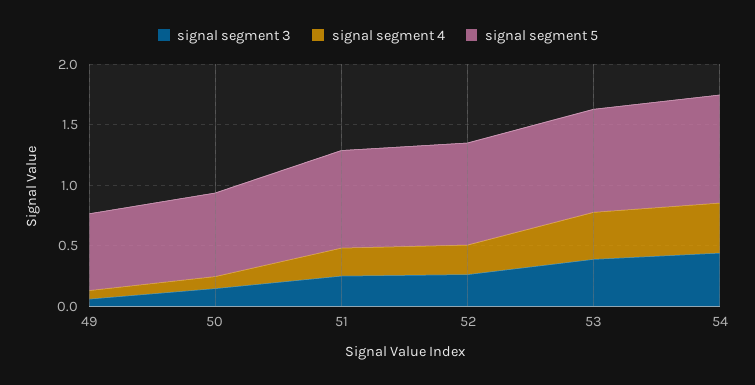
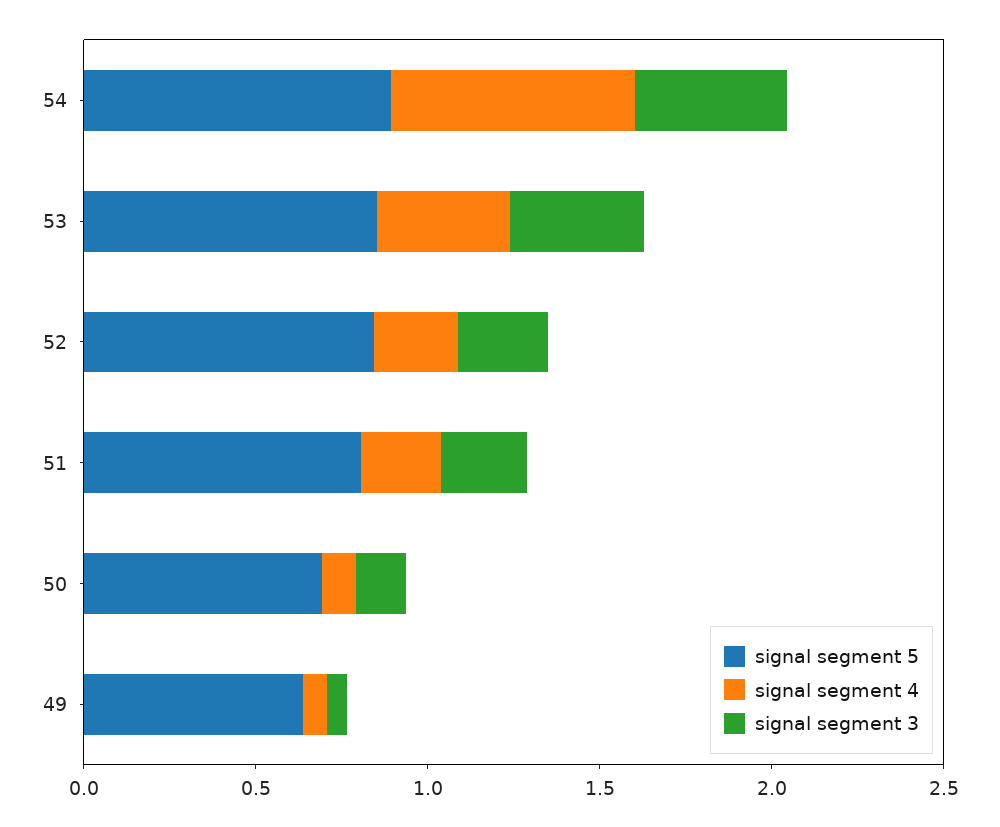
signal segment 4, 54: 0.4 -> 0.7

